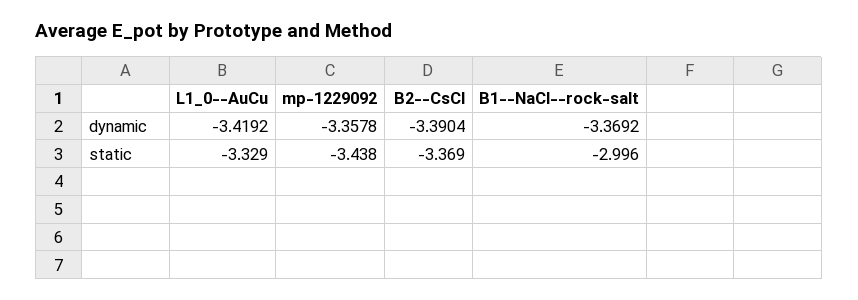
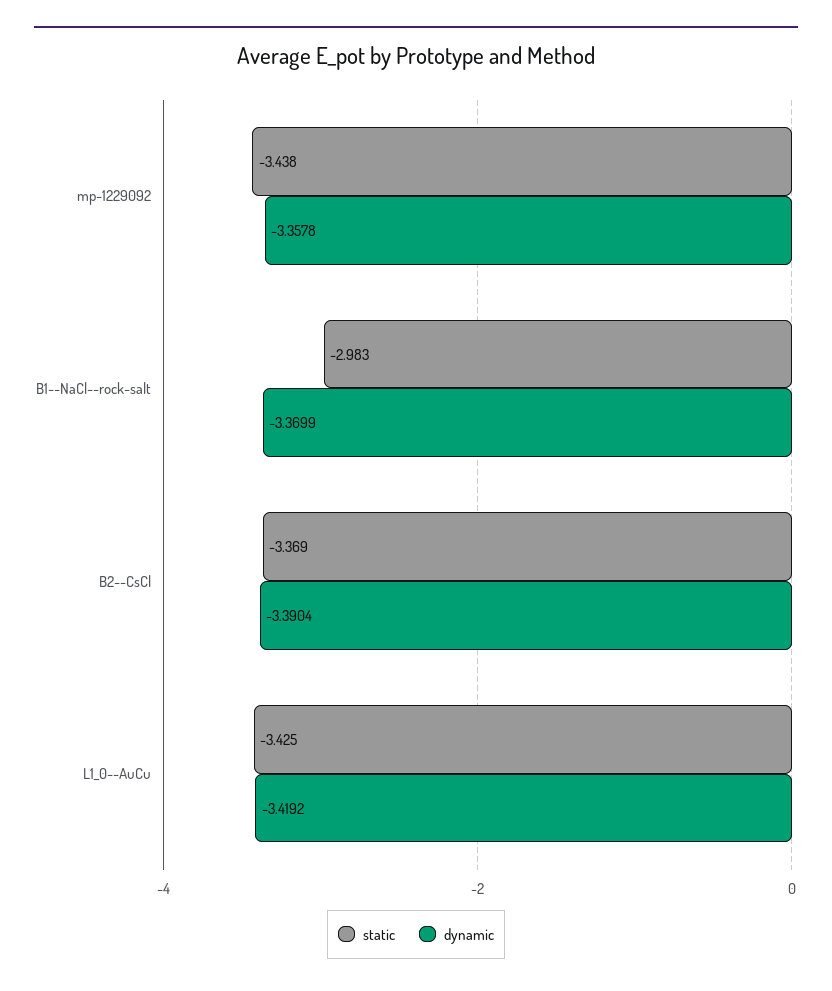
dynamic, B1--NaCl--rock-salt: -3.3692 -> -3.3699
static, L1_0--AuCu: -3.329 -> -3.425
static, B1--NaCl--rock-salt: -2.996 -> -2.983

